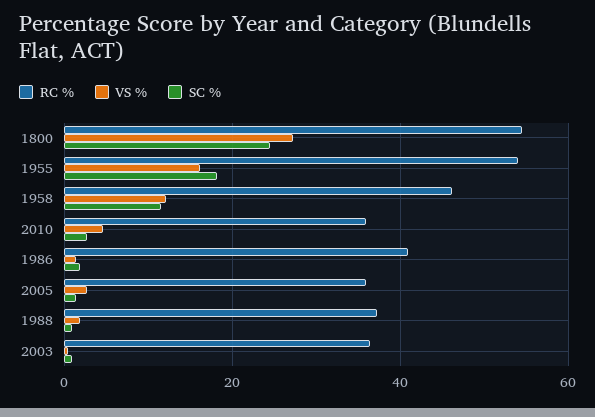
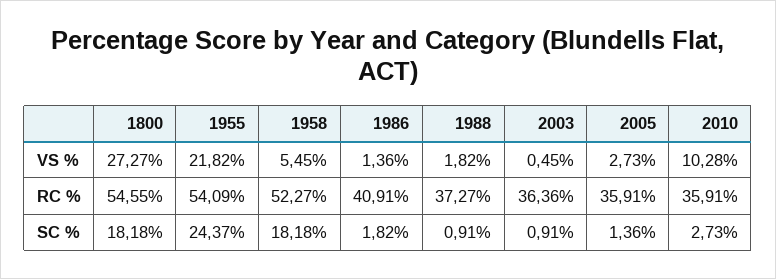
SC %, 1800: 24 -> 18.18
VS %, 1955: 16 -> 21.82
SC %, 1955: 18 -> 24.37
RC %, 1958: 46 -> 52.27
VS %, 1958: 12 -> 5.45
SC %, 1958: 12 -> 18.18
VS %, 2010: 4 -> 10.28

